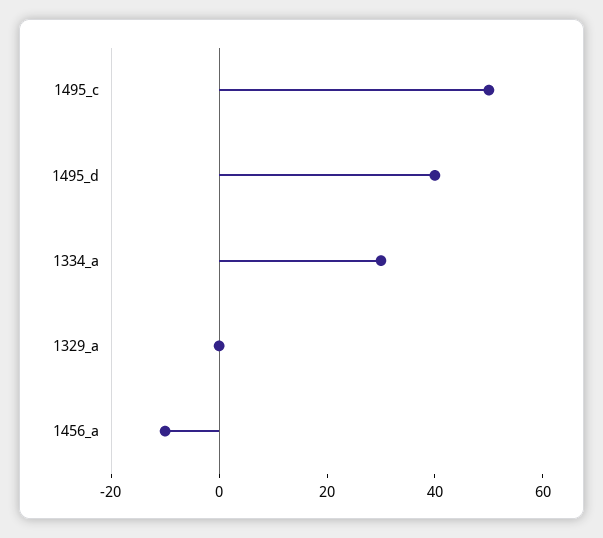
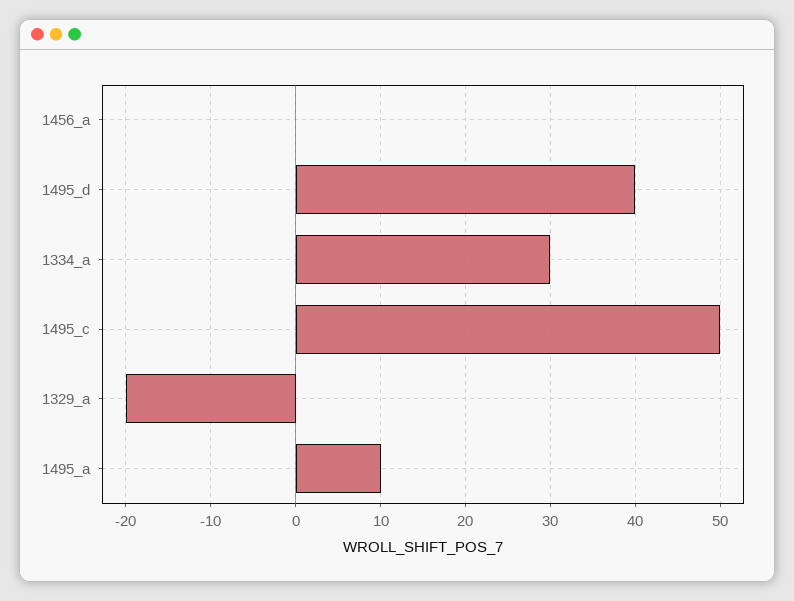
1329_a: 0 -> -20
1456_a: -10 -> 0
1495_a: none -> 10

